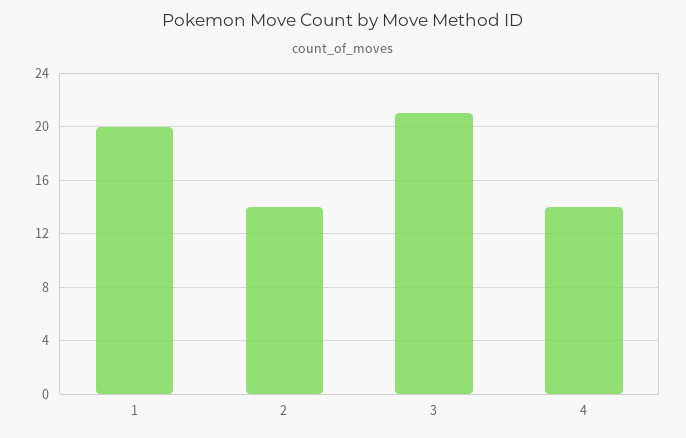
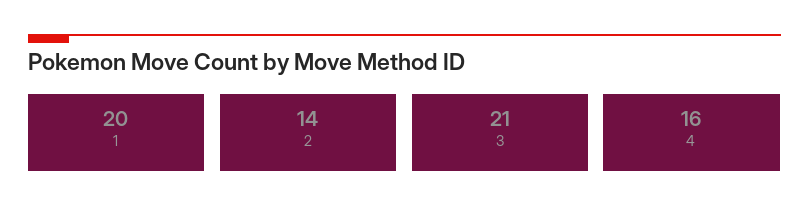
4: 14 -> 16

